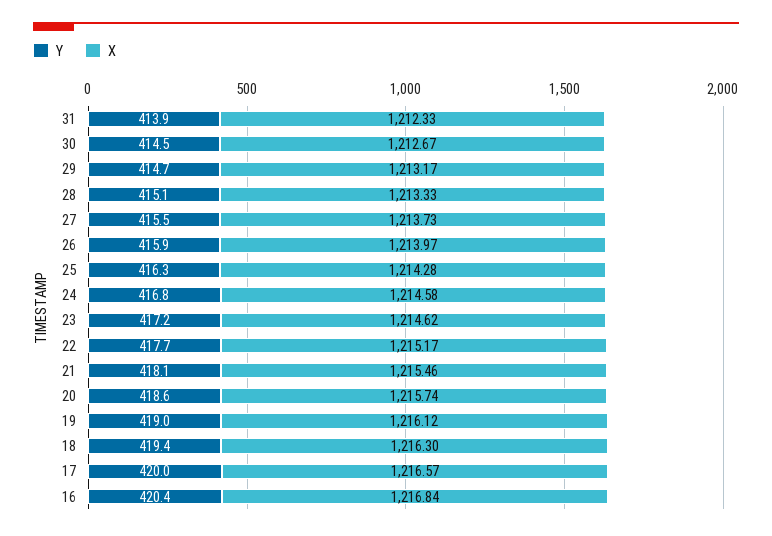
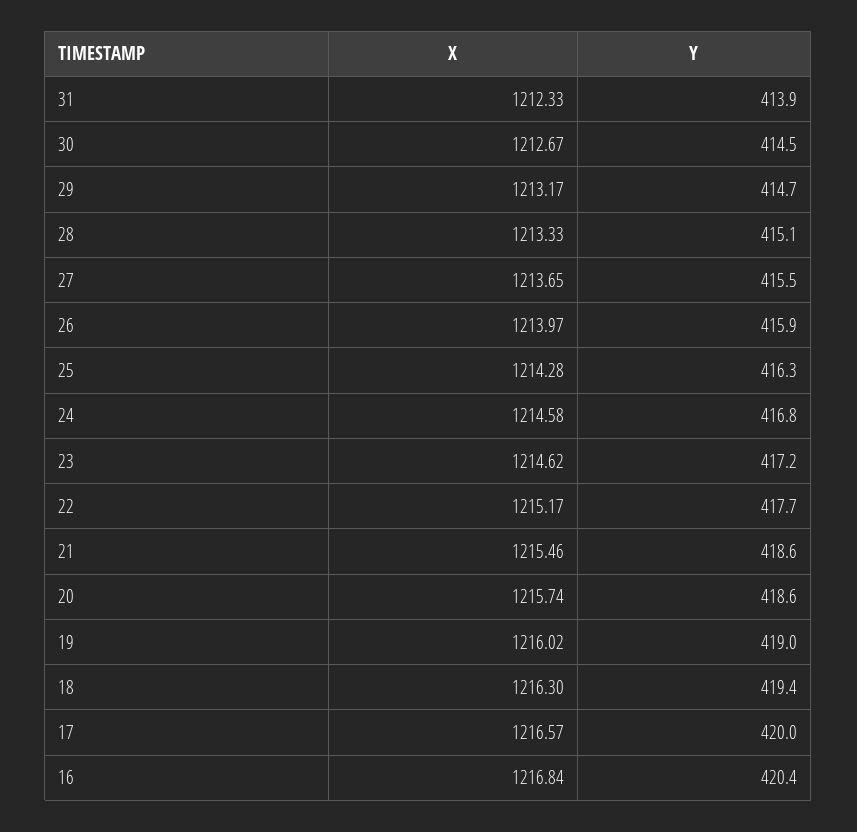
X, 27: 1213.73 -> 1213.65
Y, 21: 418.1 -> 418.6
X, 19: 1216.12 -> 1216.02

